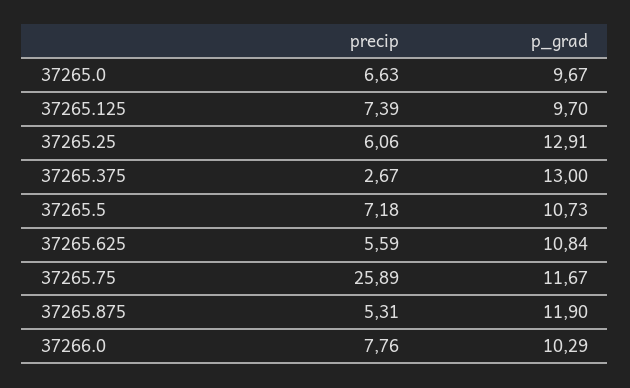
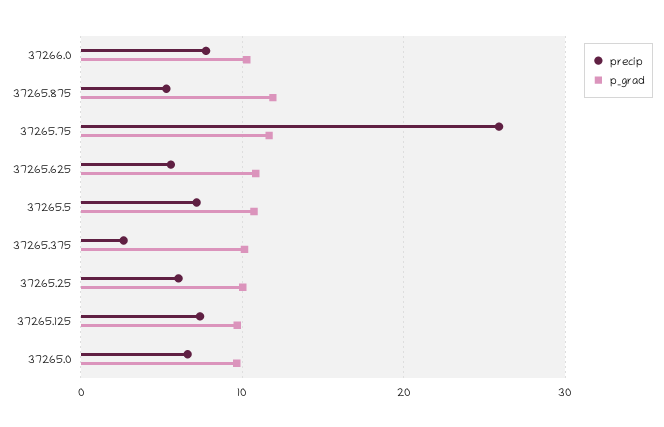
p_grad, 37265.25: 12.91 -> 10
p_grad, 37265.375: 13 -> 10

